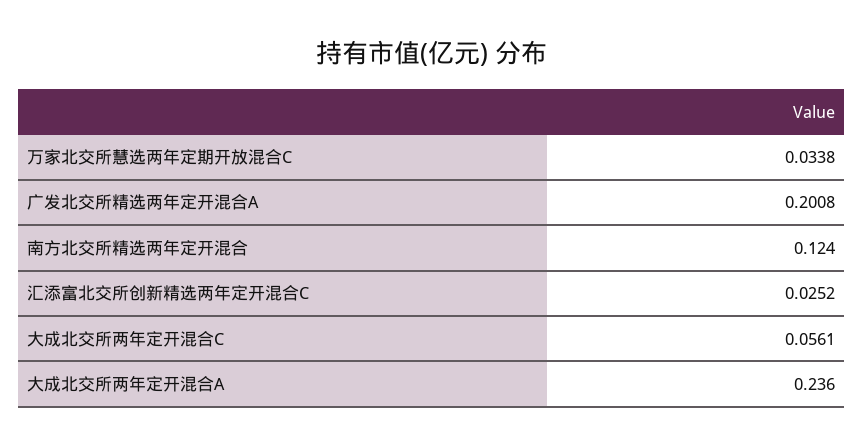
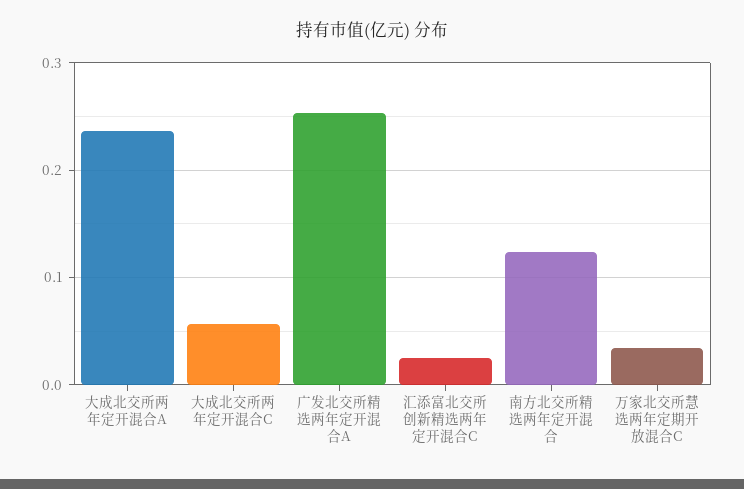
广发北交所精选两年定开混合A: 0.2008 -> 0.25

